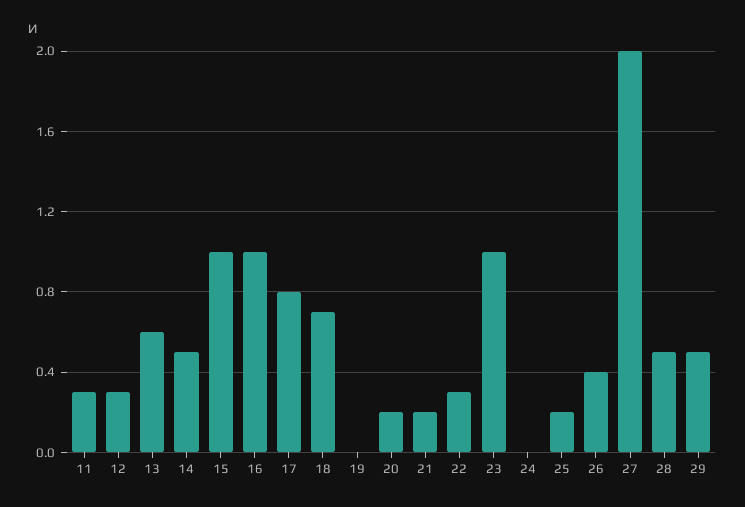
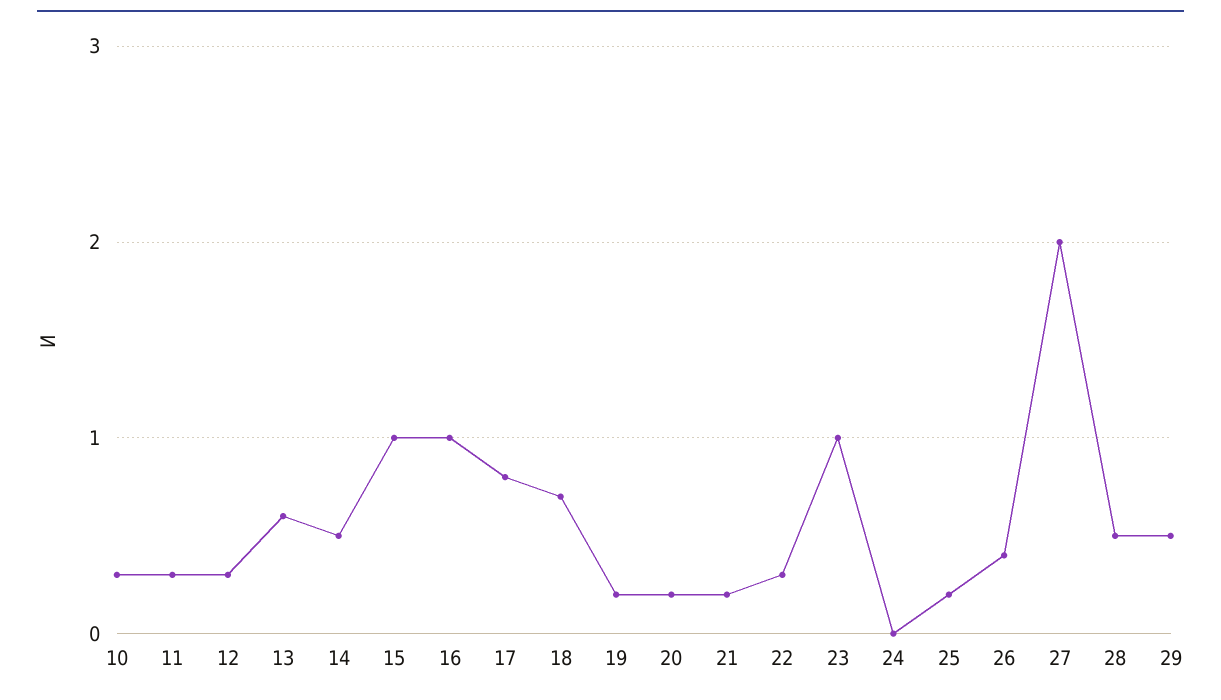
19: 0 -> 0.2
10: none -> 0.3

